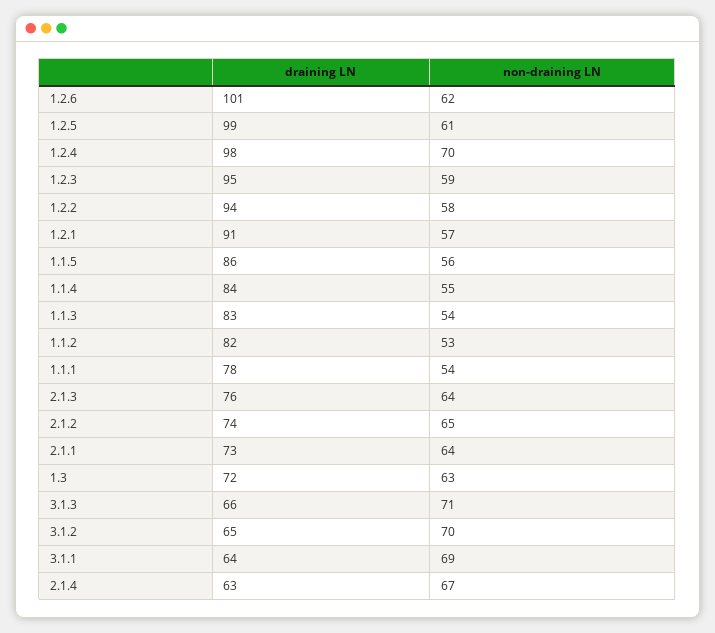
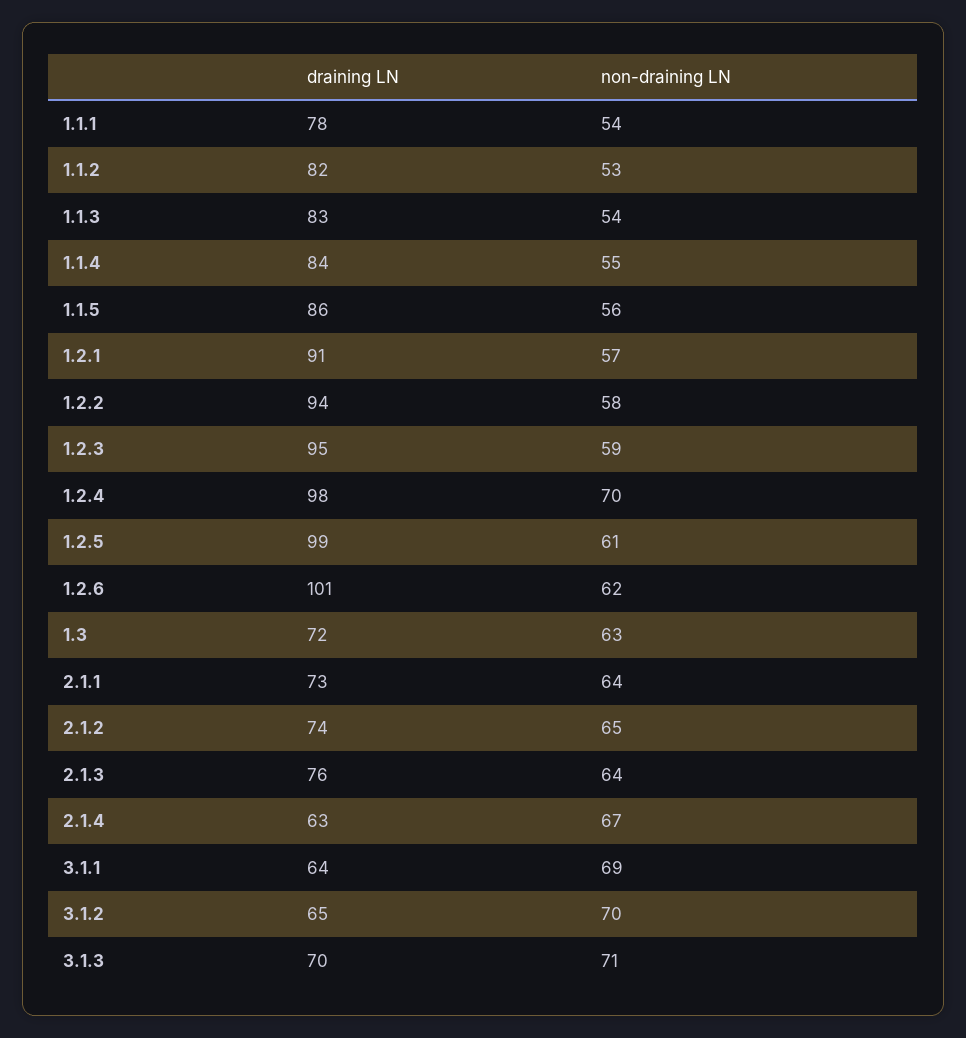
draining LN, 3.1.3: 66 -> 70

